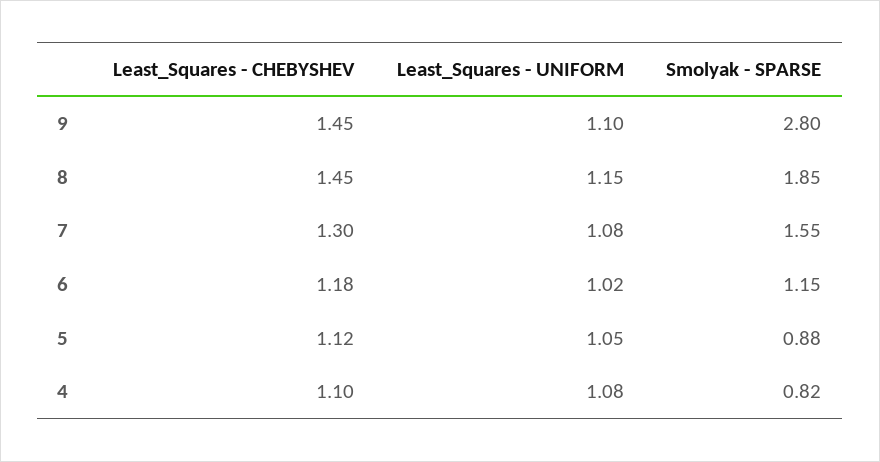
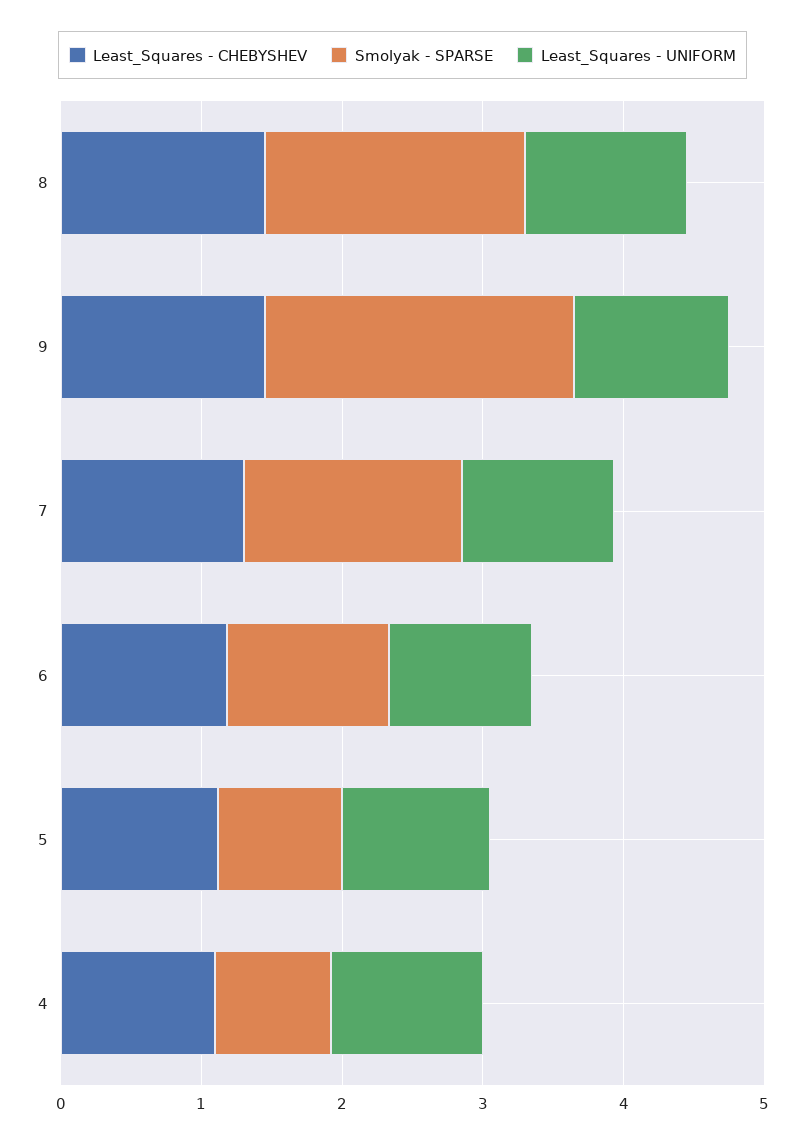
Smolyak - SPARSE, 9: 2.8 -> 2.2

